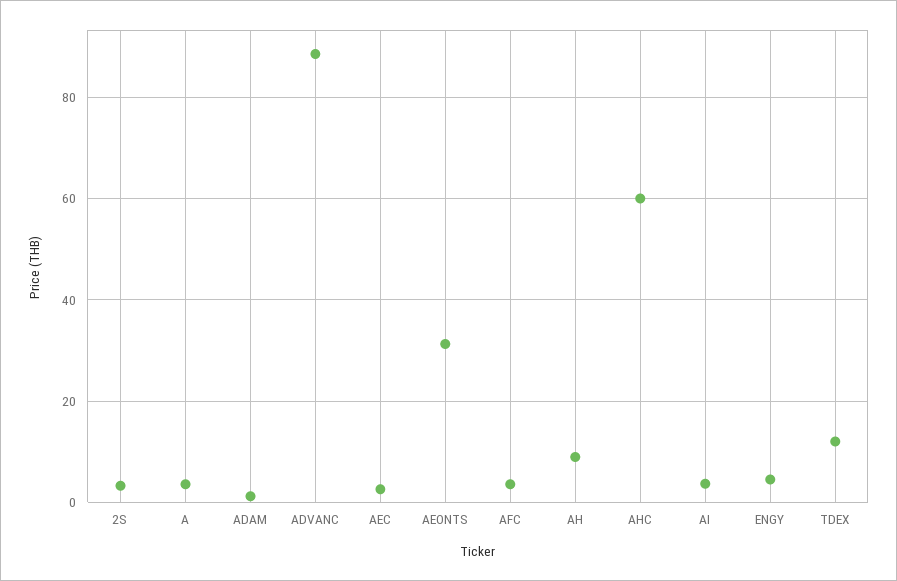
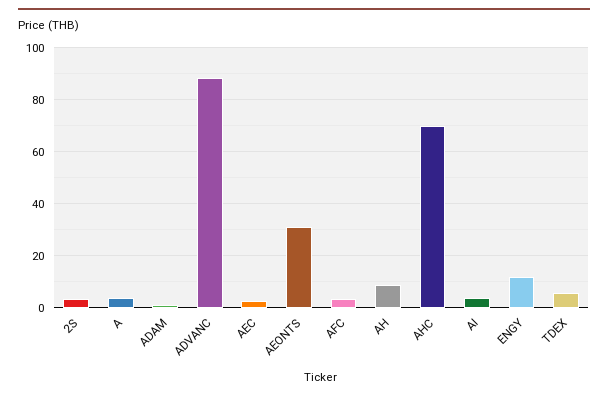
AHC: 60 -> 70
ENGY: 4 -> 12.5
TDEX: 12 -> 5

